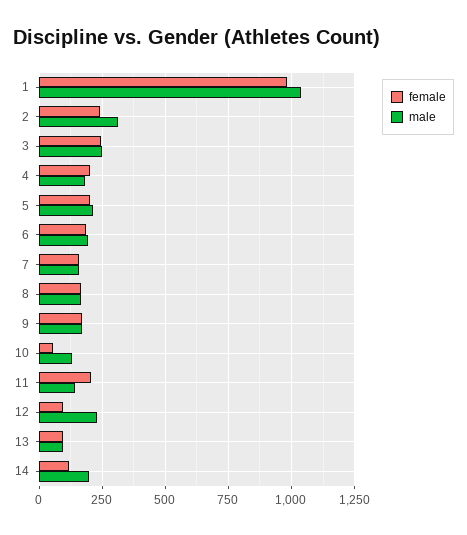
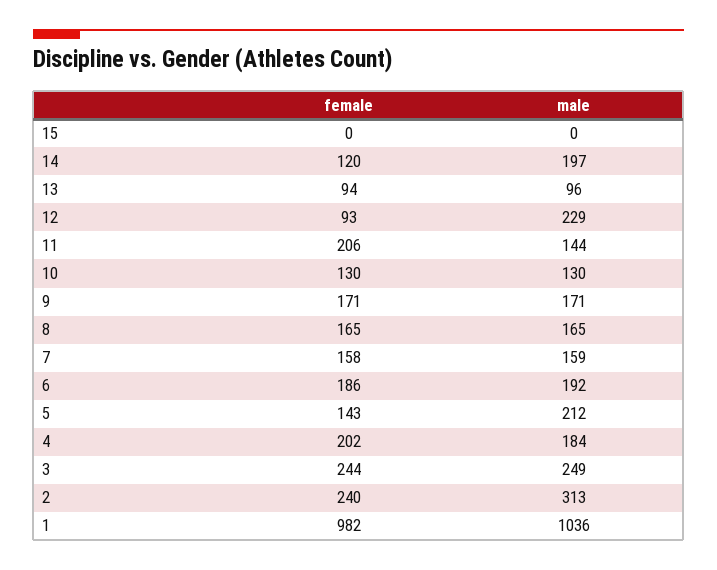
female, 5: 200 -> 143
female, 10: 50 -> 130
female, 15: none -> 0
male, 15: none -> 0

